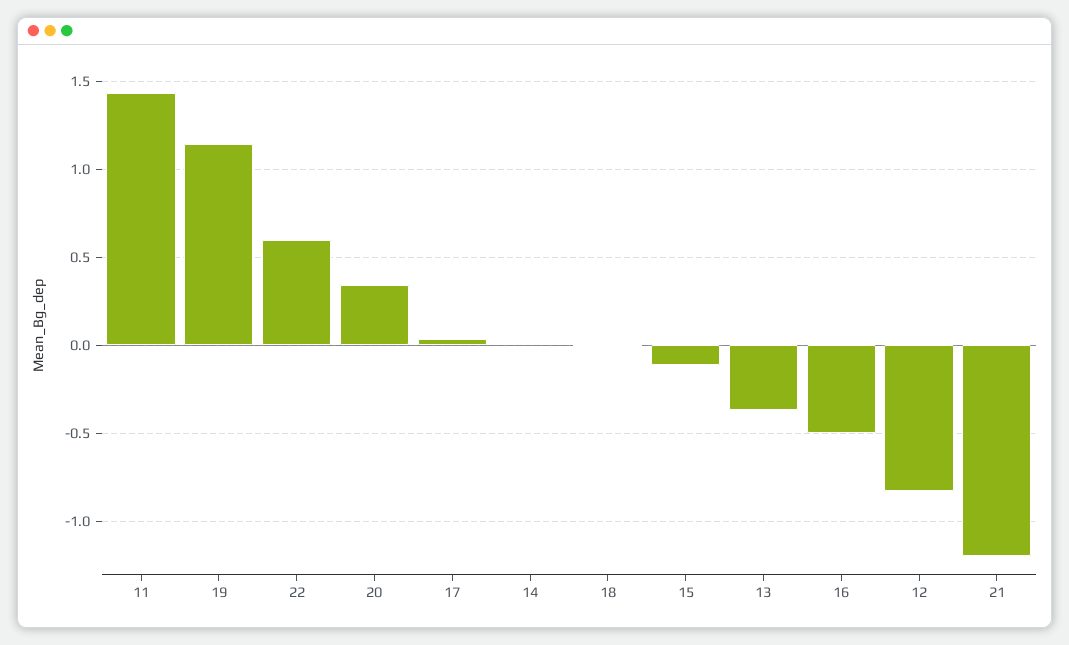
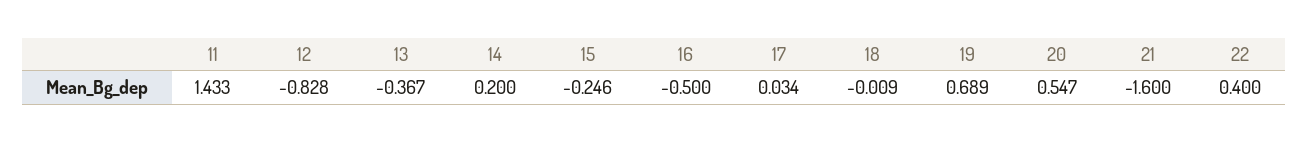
19: 1.15 -> 0.689
22: 0.6 -> 0.4
20: 0.35 -> 0.547
14: 0 -> 0.2
15: -0.1 -> -0.246
21: -1.2 -> -1.6

